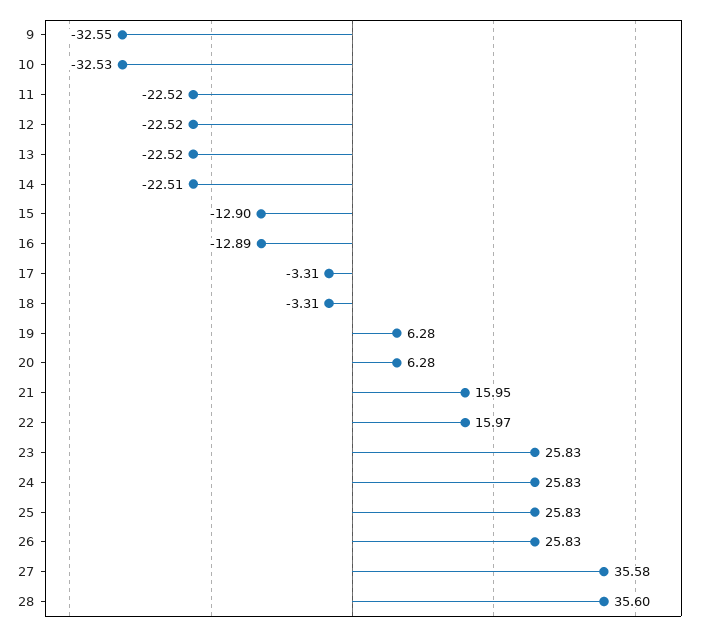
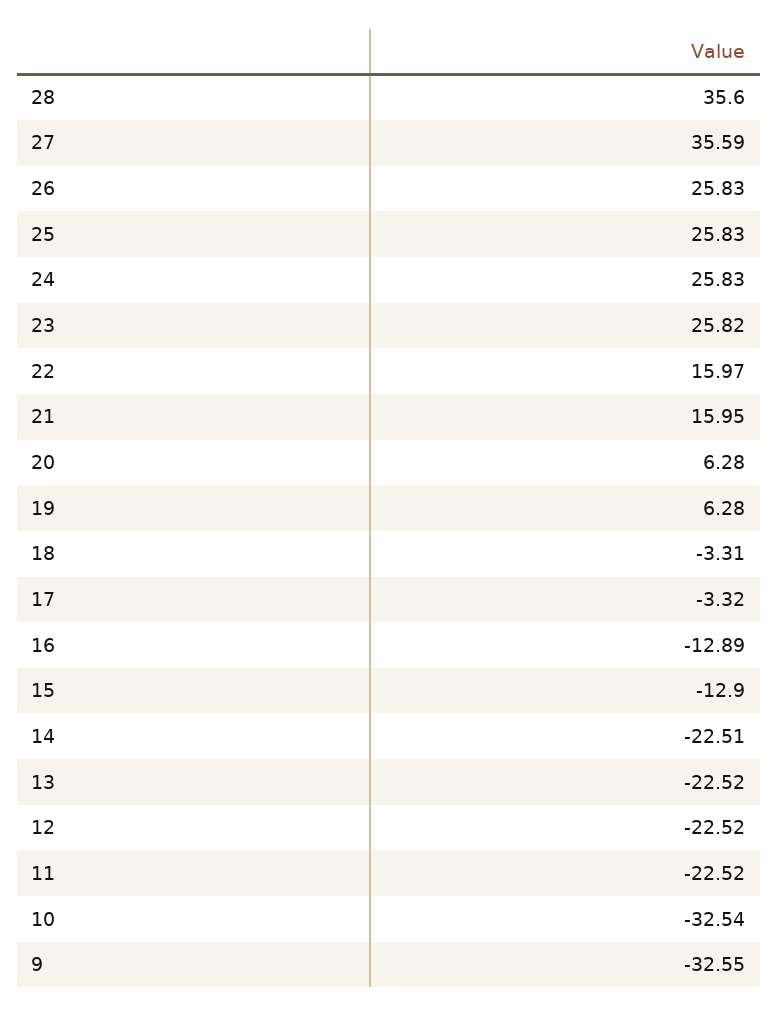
10: -32.53 -> -32.54
17: -3.31 -> -3.32
23: 25.83 -> 25.82
27: 35.58 -> 35.59

